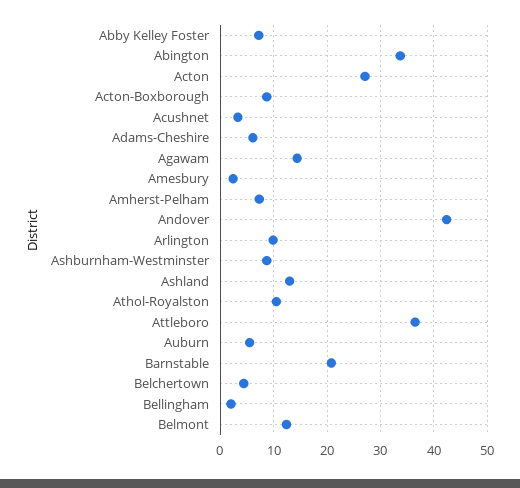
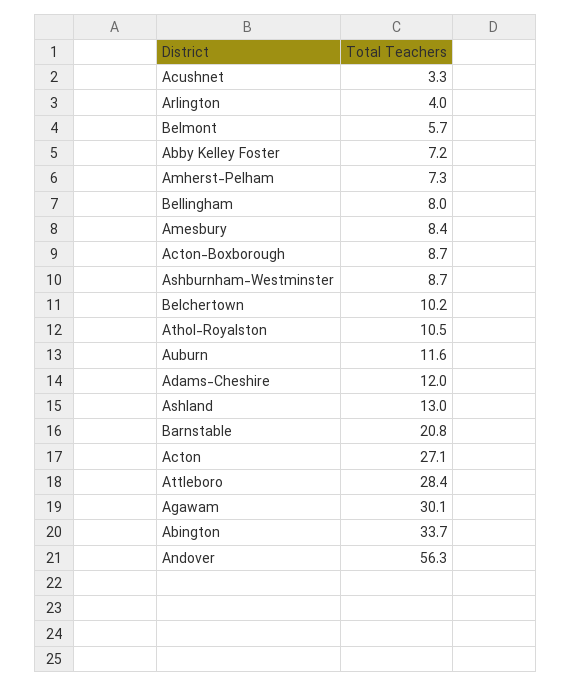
Adams-Cheshire: 6 -> 12
Agawam: 14 -> 30.1
Amesbury: 2 -> 8.4
Andover: 42 -> 56.3
Arlington: 10 -> 4
Attleboro: 36 -> 28.4
Auburn: 6 -> 11.6
Belchertown: 4 -> 10.2
Bellingham: 2 -> 8
Belmont: 12 -> 5.7

